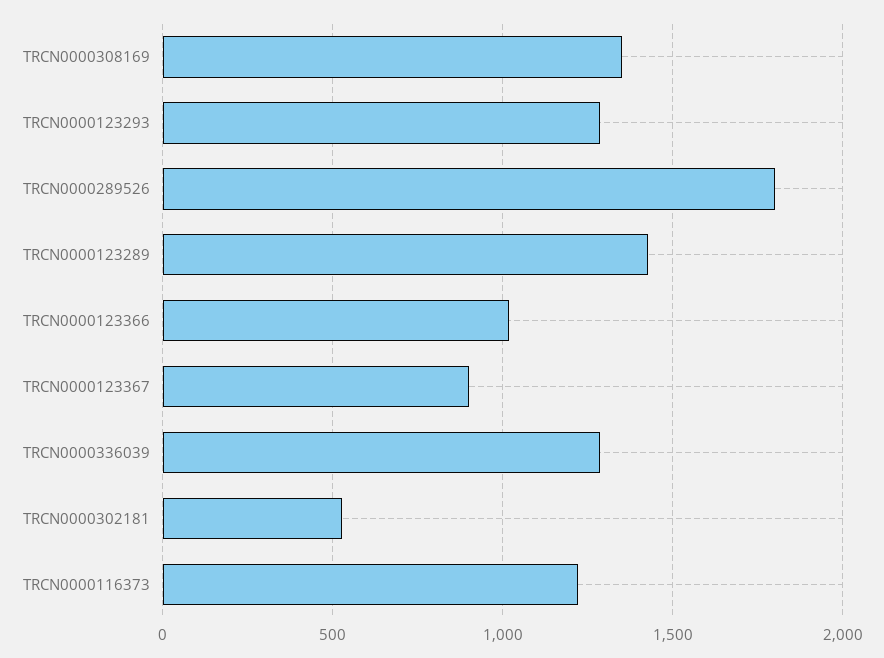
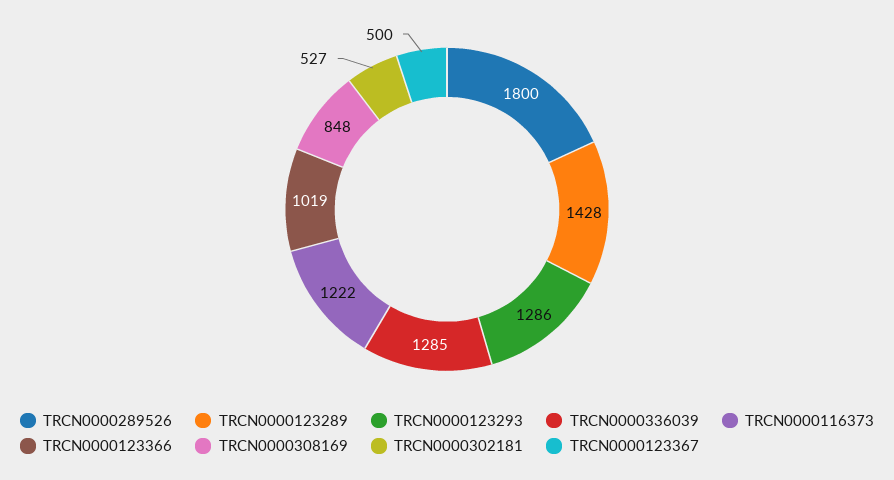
TRCN0000308169: 1350 -> 848
TRCN0000123367: 900 -> 500

